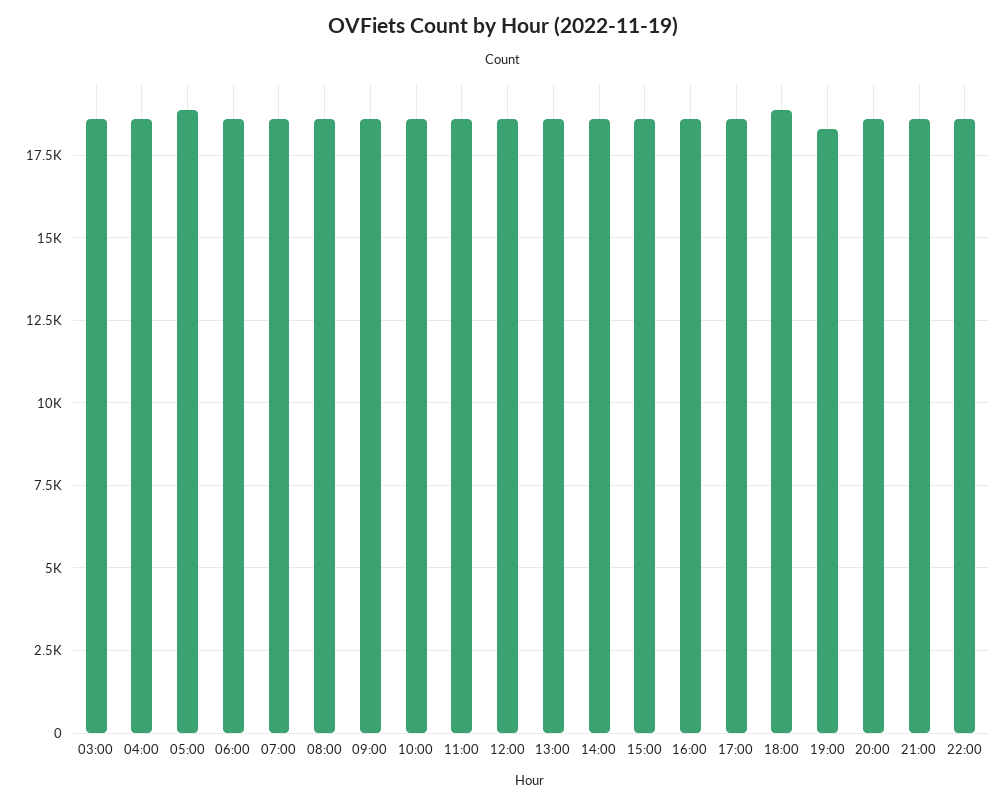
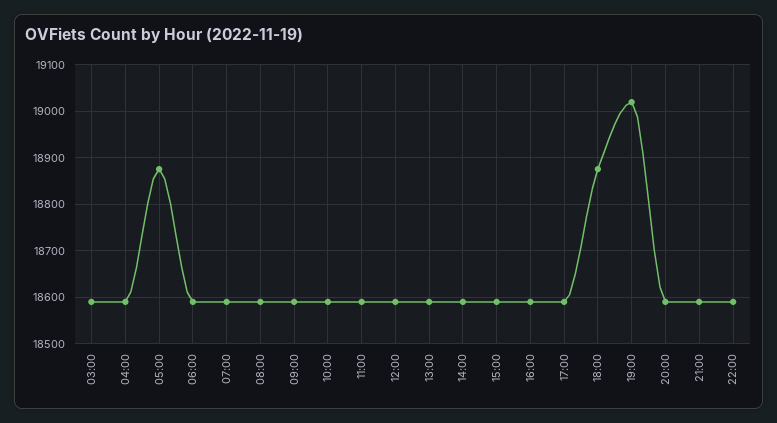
19:00: 18250 -> 19020

